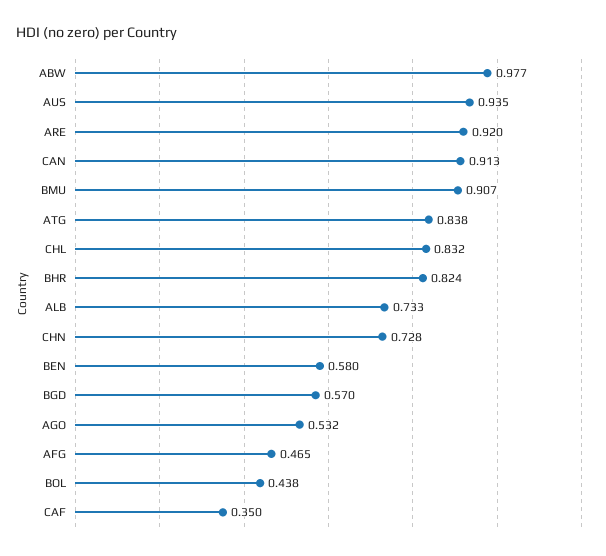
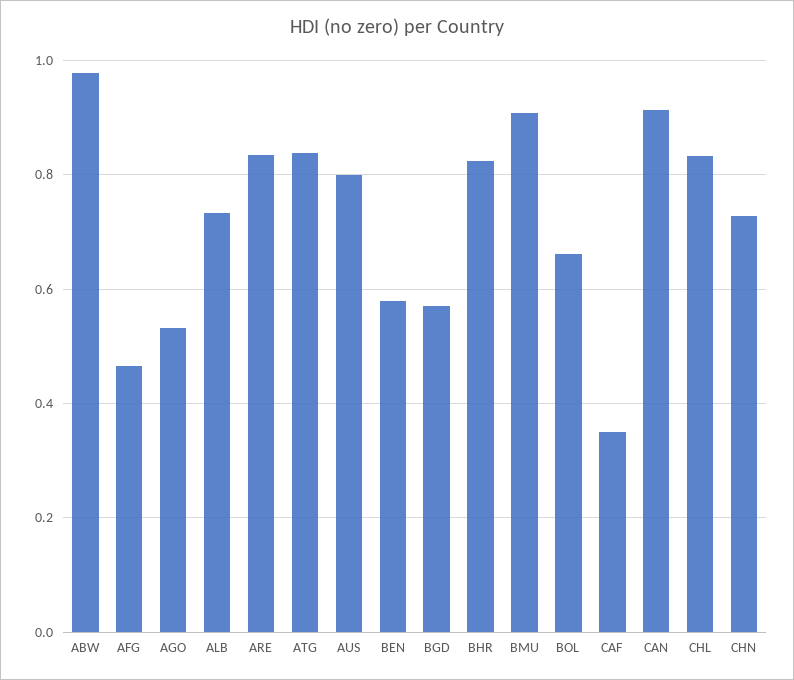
AUS: 0.935 -> 0.8
ARE: 0.92 -> 0.84
BOL: 0.438 -> 0.66

